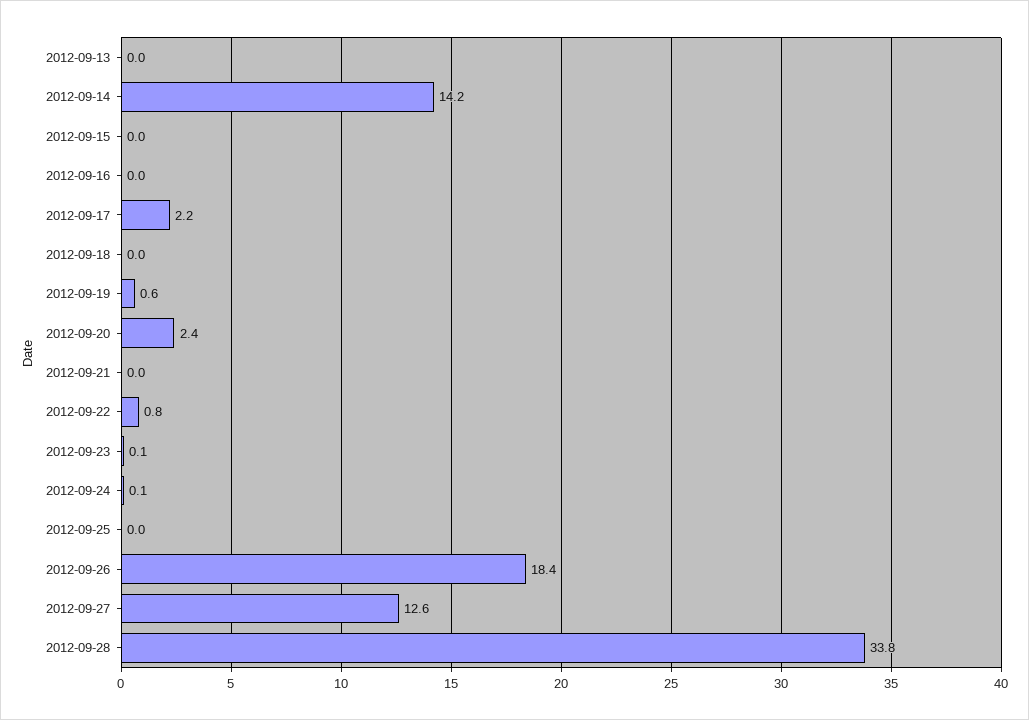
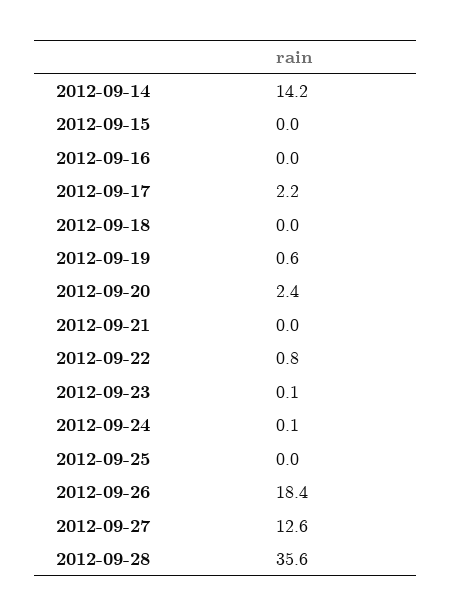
2012-09-13: 0 -> none
2012-09-28: 33.8 -> 35.6

